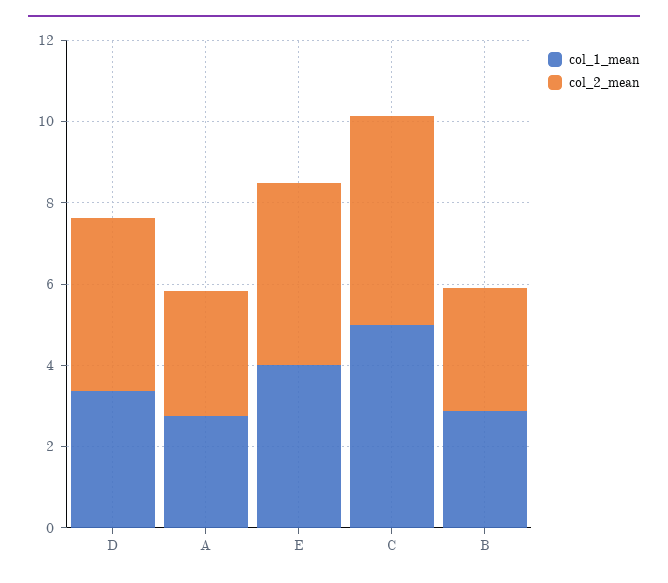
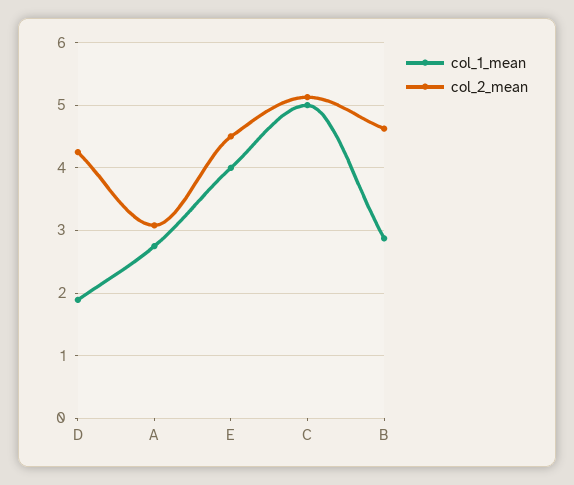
col_1_mean, D: 3.5 -> 1.9
col_2_mean, B: 3 -> 4.6

